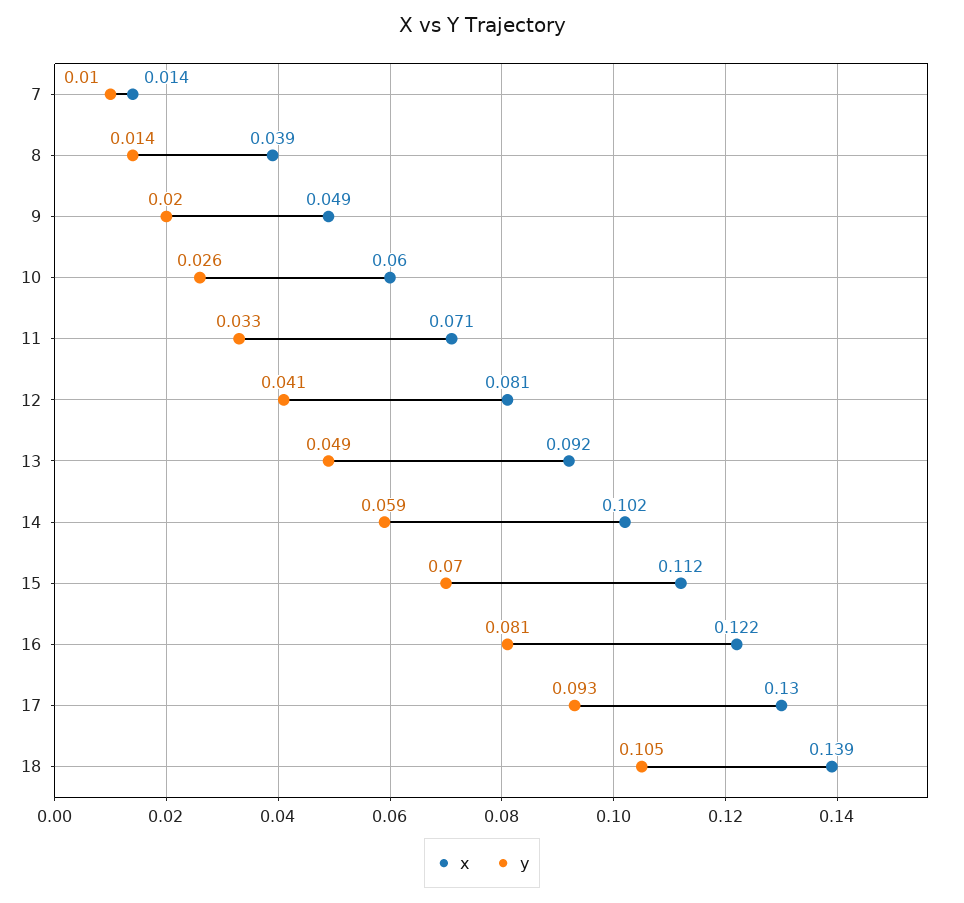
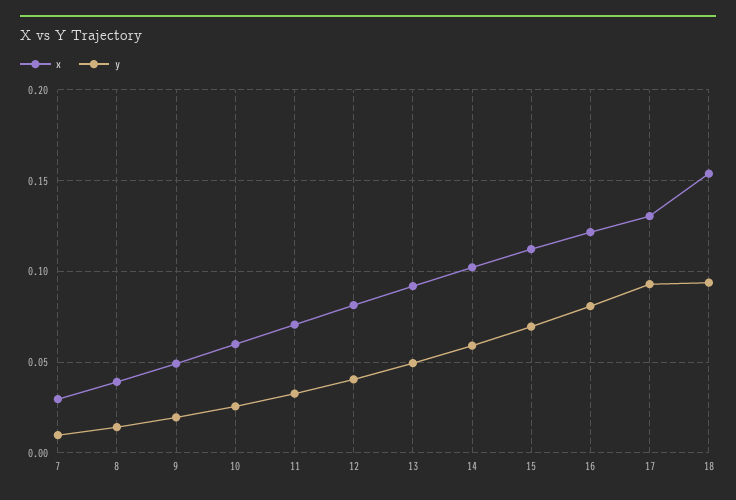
x, 7: 0.014 -> 0.03
x, 18: 0.139 -> 0.155
y, 18: 0.105 -> 0.095

